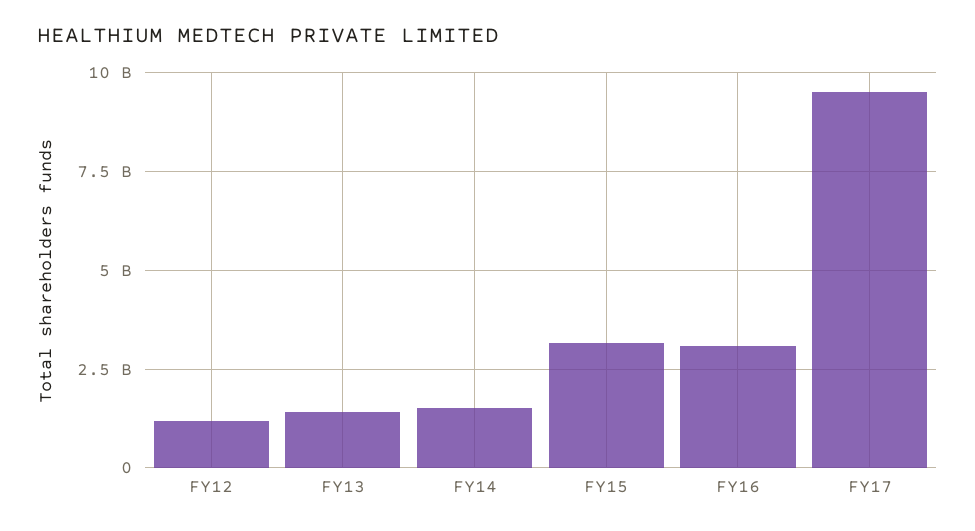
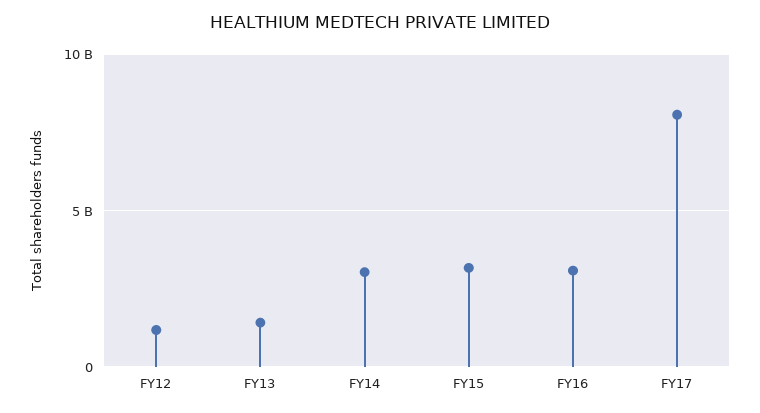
FY14: 1500000000 -> 3000000000
FY17: 9500000000 -> 8000000000

